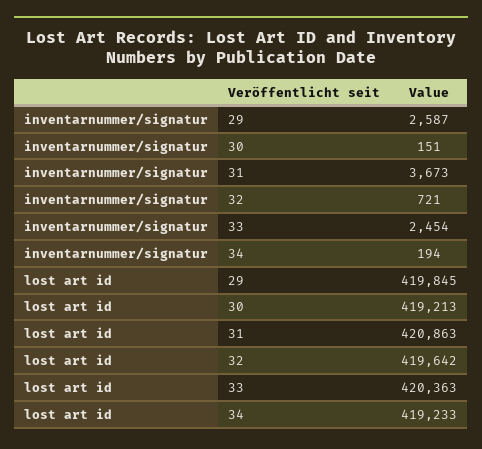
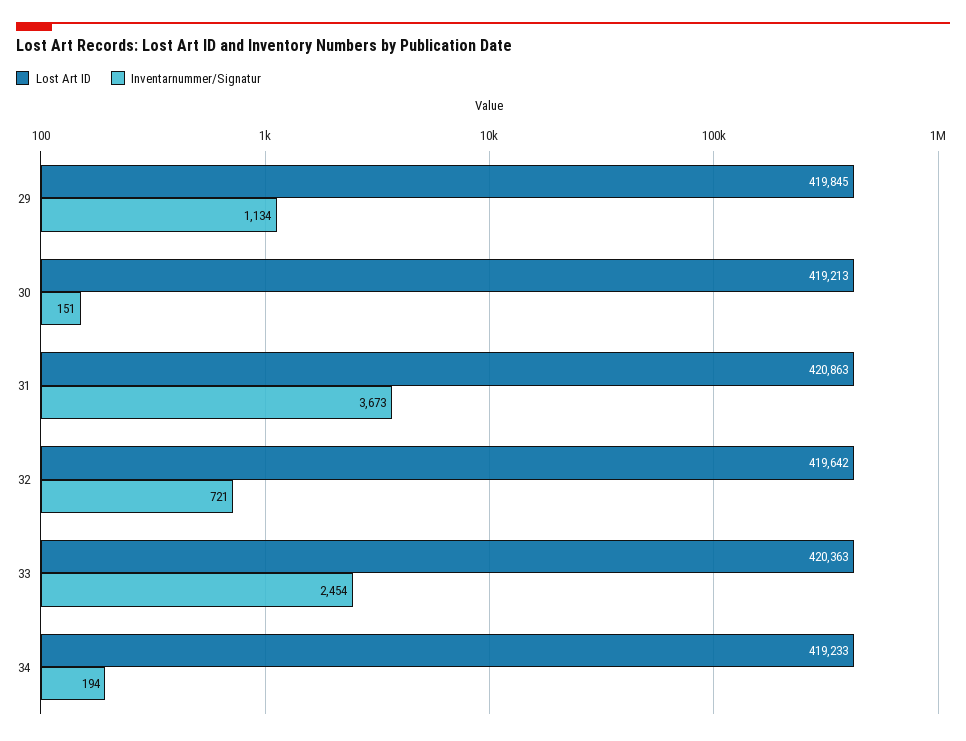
inventarnummer/signatur, 29: 2587 -> 1134

